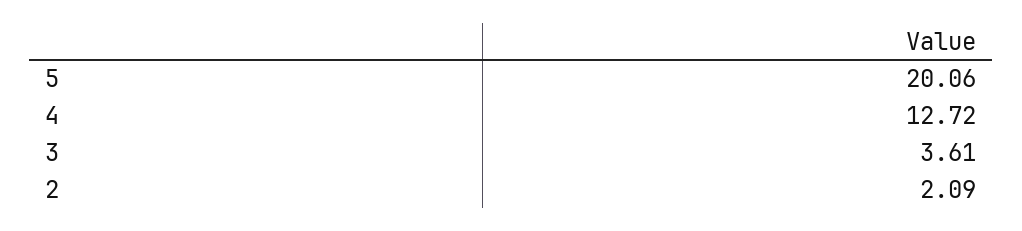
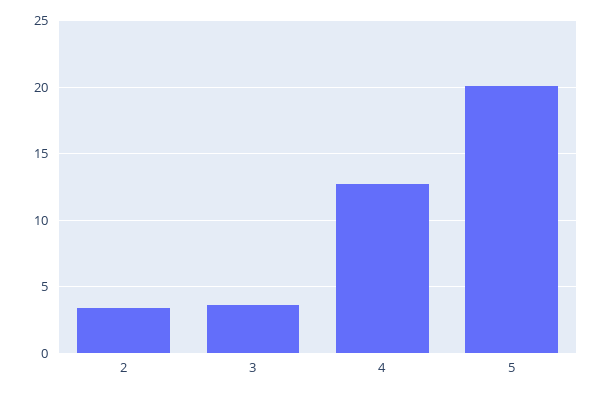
2: 2.09 -> 3.5

